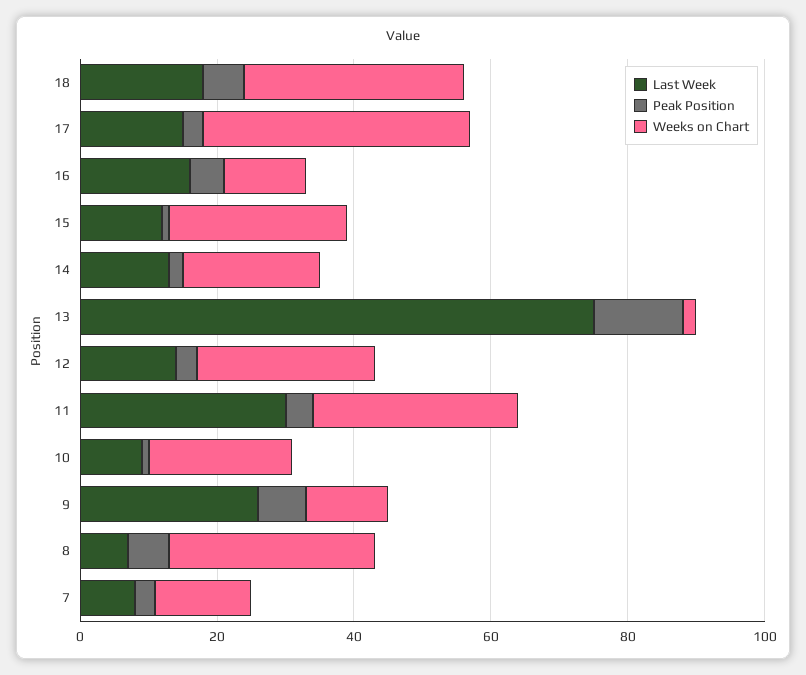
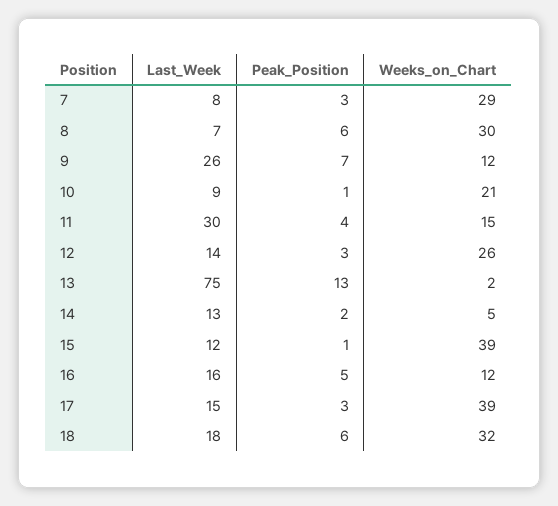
Weeks on Chart, 15: 25 -> 39
Weeks on Chart, 14: 20 -> 5
Weeks on Chart, 11: 30 -> 15
Weeks on Chart, 7: 15 -> 29

